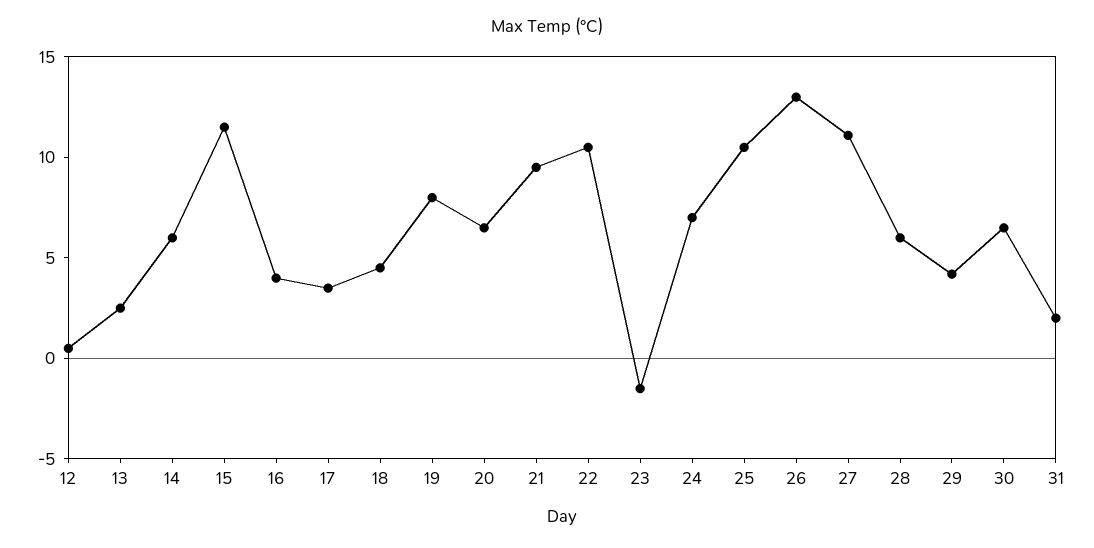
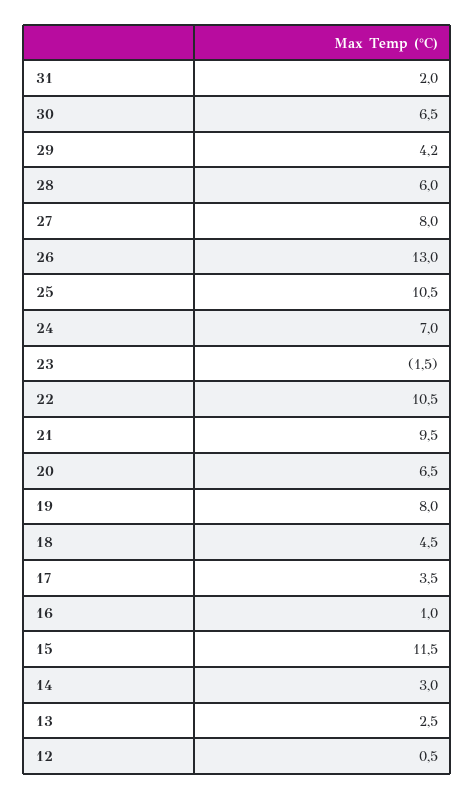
14: 6 -> 3
16: 4 -> 1
27: 11 -> 8

